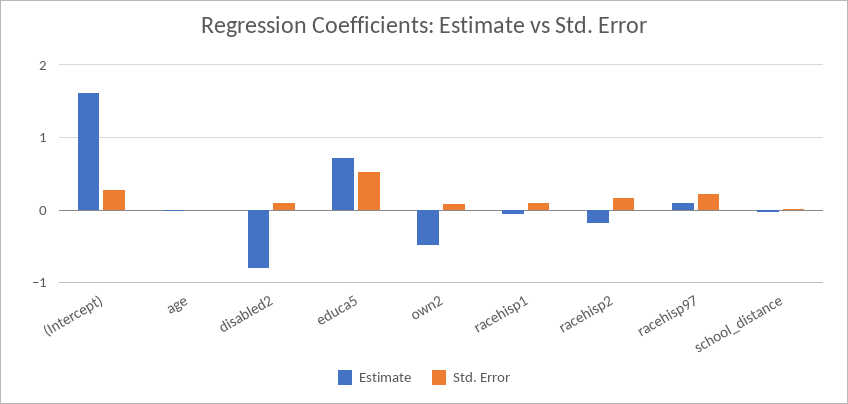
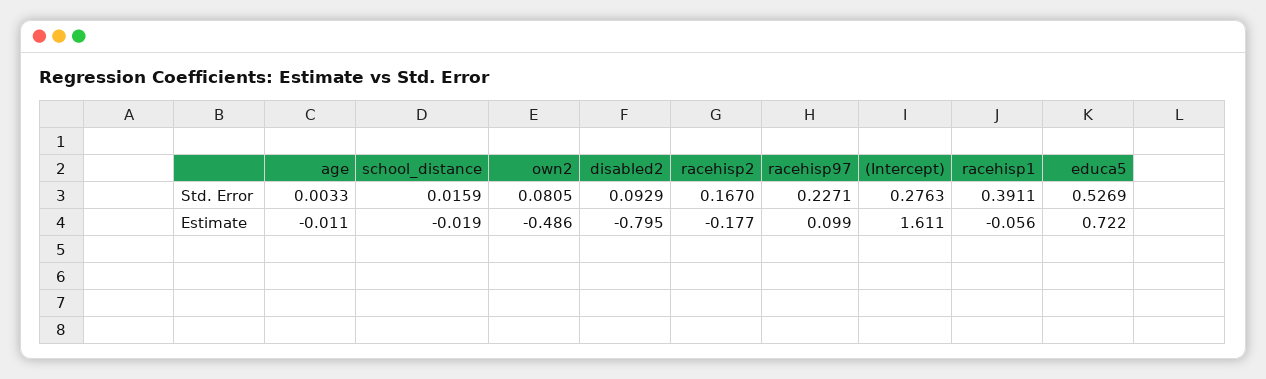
Std. Error, racehisp1: 0.1 -> 0.3911

